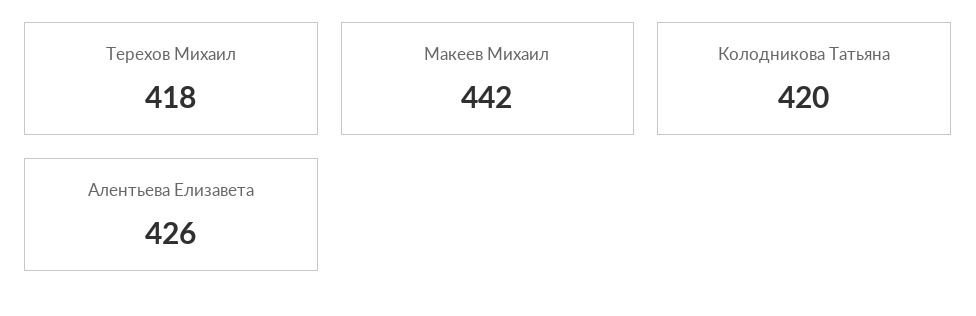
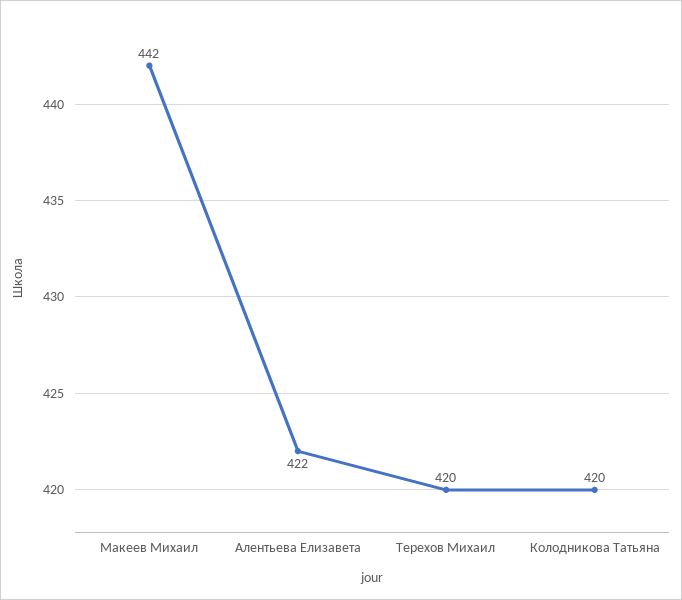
Терехов Михаил: 418 -> 420
Алентьева Елизавета: 426 -> 422

